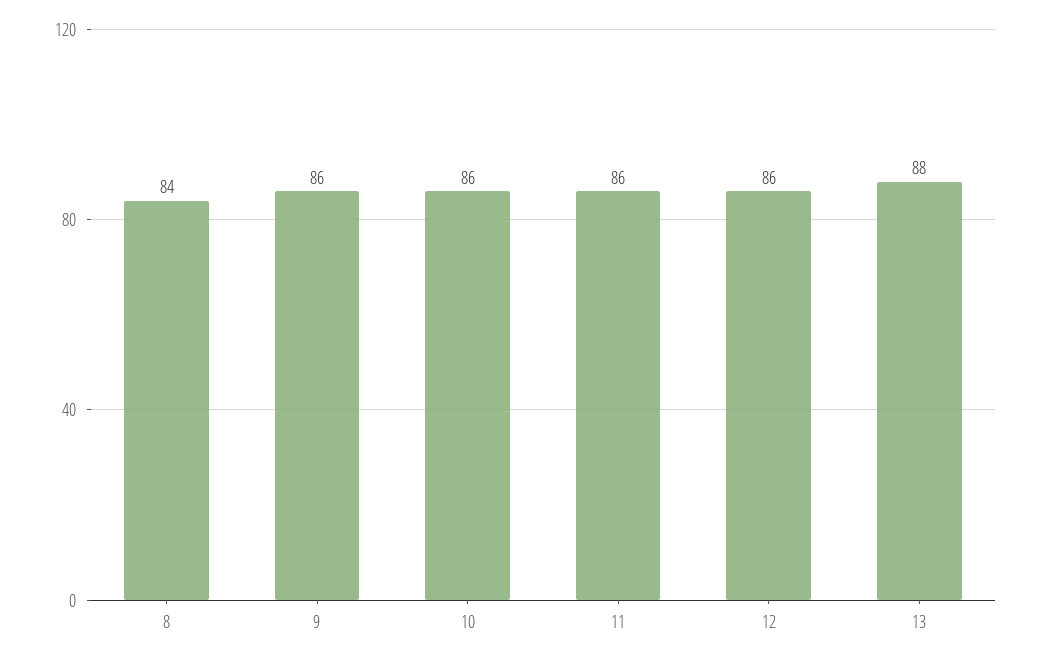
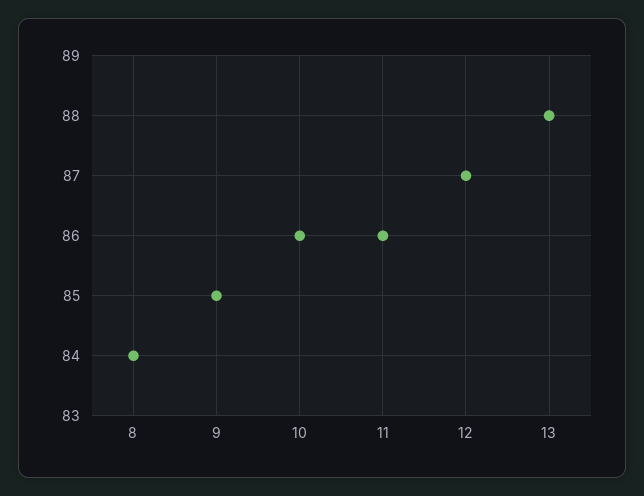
9: 86 -> 85
12: 86 -> 87

